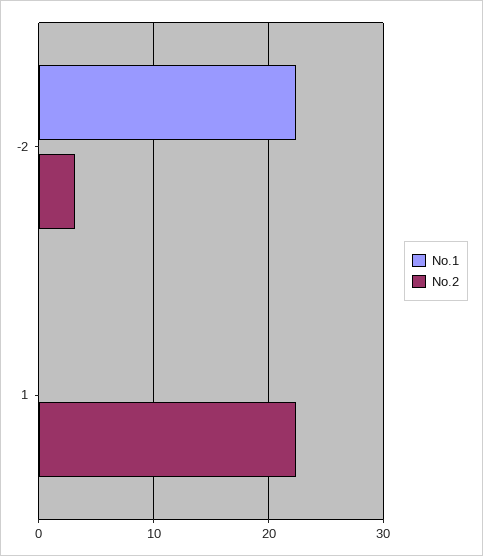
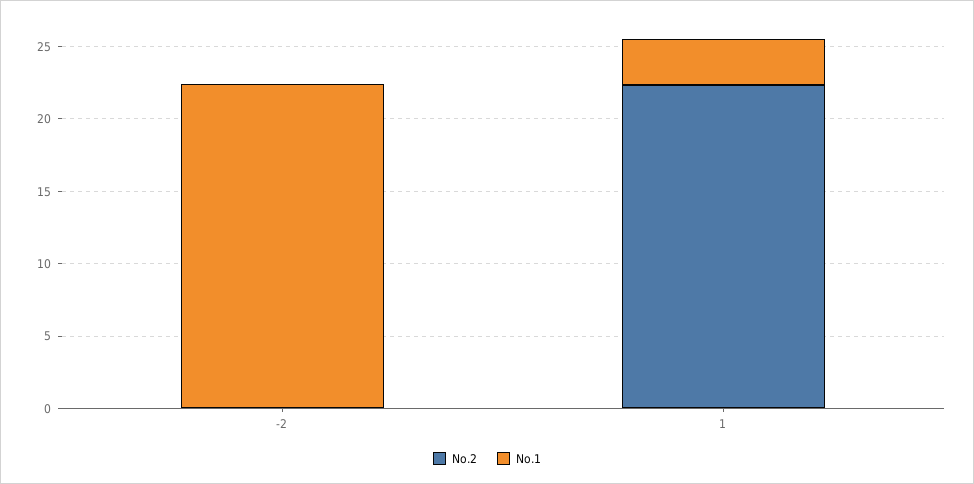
No.2, -2: 3 -> 0
No.1, 1: 0 -> 3

